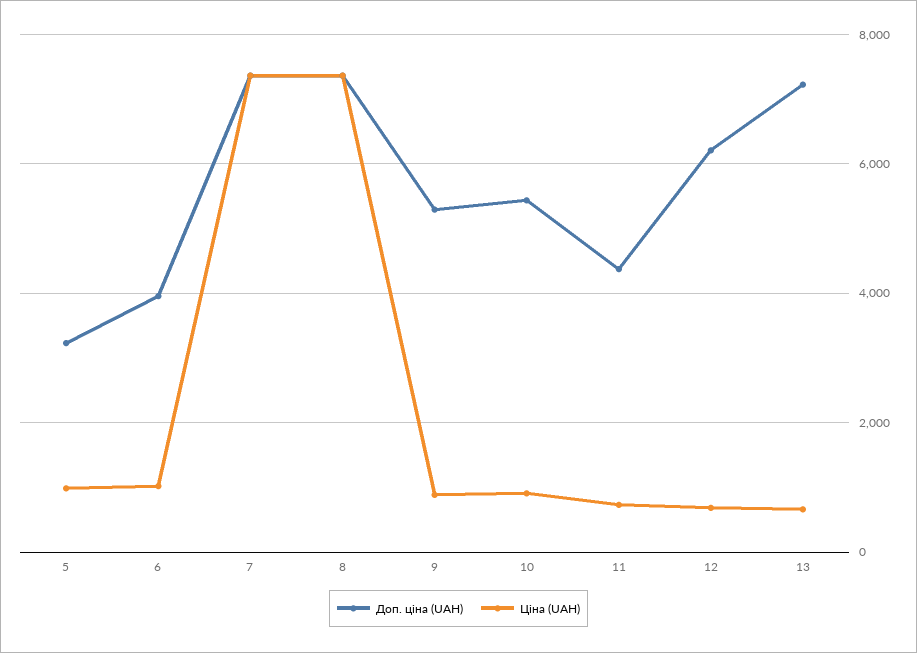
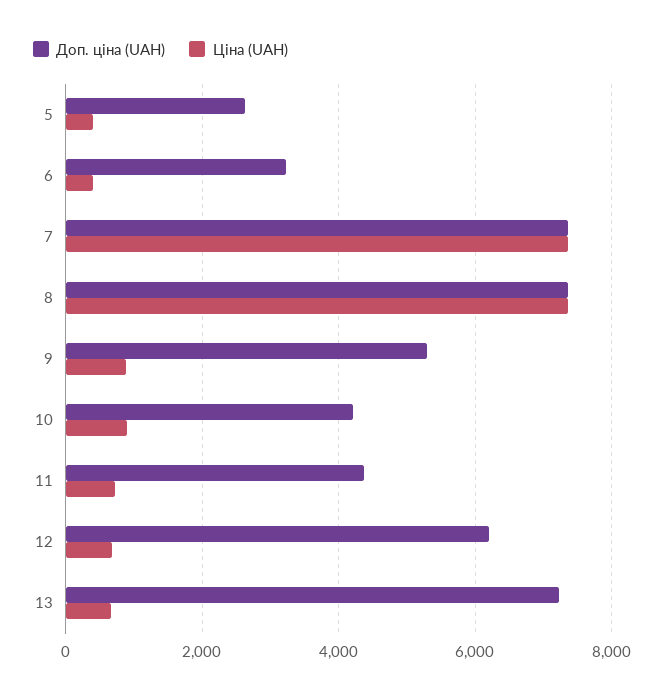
Доп. ціна (UAH), 5: 3200 -> 2600
Ціна (UAH), 5: 1000 -> 400
Доп. ціна (UAH), 6: 4000 -> 3200
Ціна (UAH), 6: 1000 -> 400
Доп. ціна (UAH), 10: 5400 -> 4200

